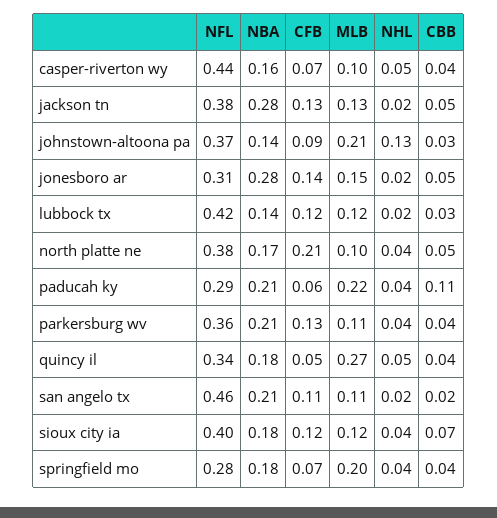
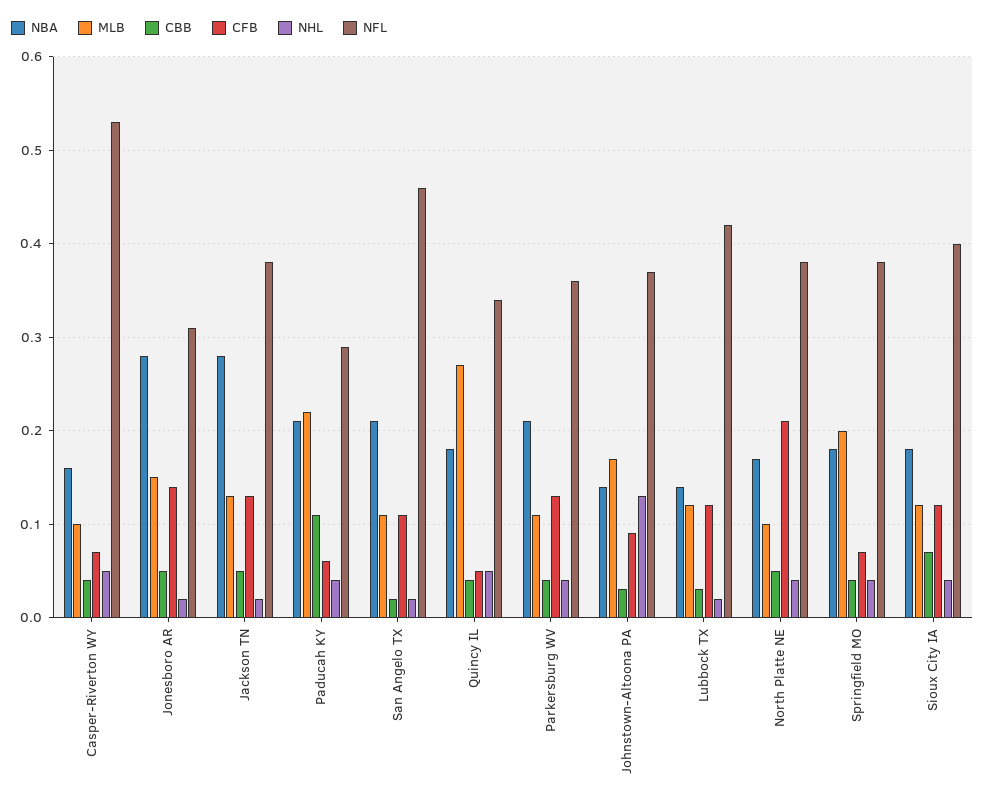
NFL, casper-riverton wy: 0.44 -> 0.53
MLB, johnstown-altoona pa: 0.21 -> 0.17
NFL, springfield mo: 0.28 -> 0.38

